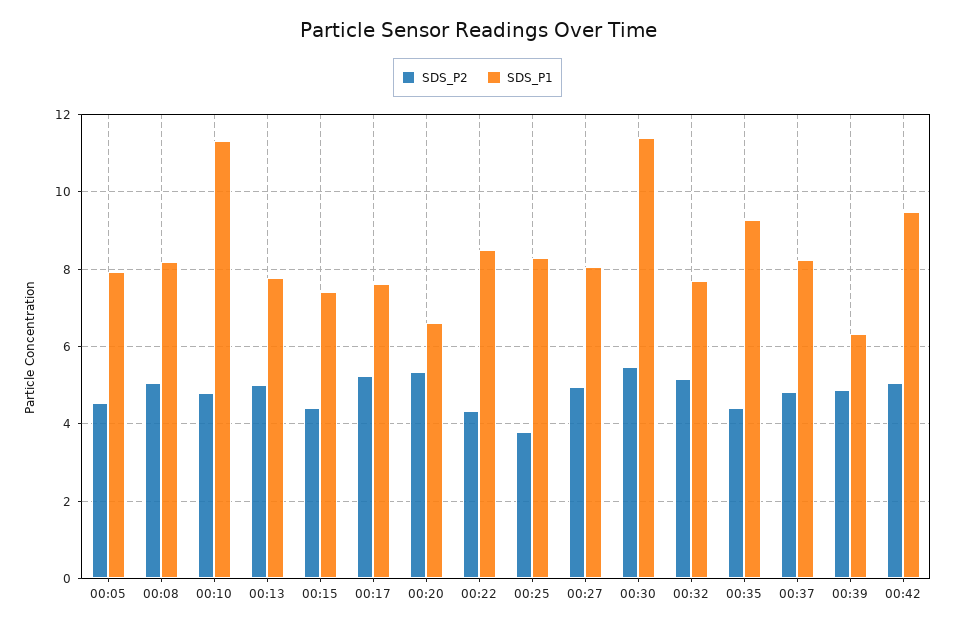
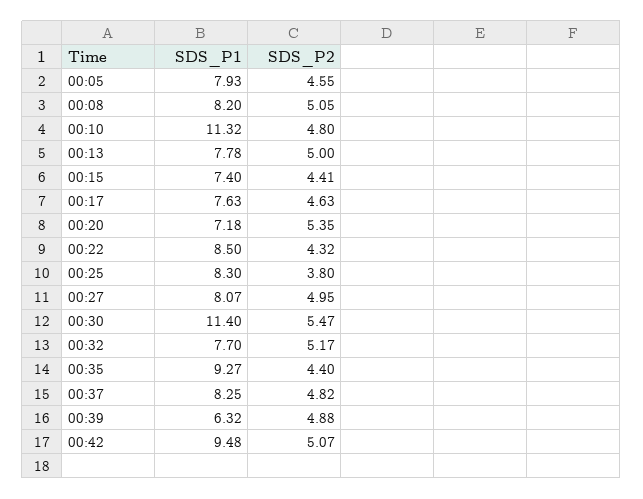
SDS_P2, 00:17: 5.2 -> 4.63
SDS_P1, 00:20: 6.6 -> 7.18

